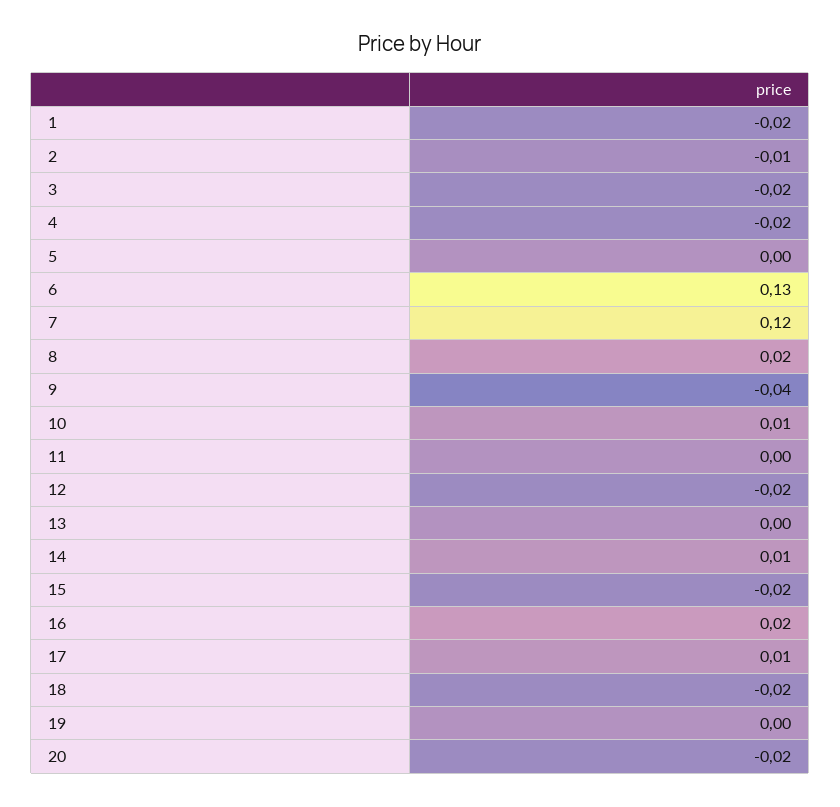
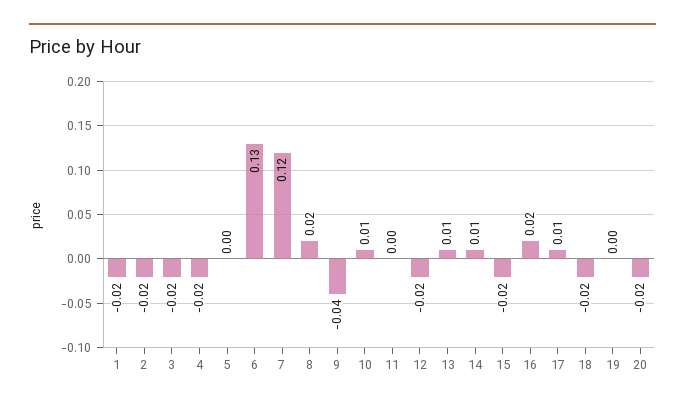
2: -0.01 -> -0.02
13: 0 -> 0.01

